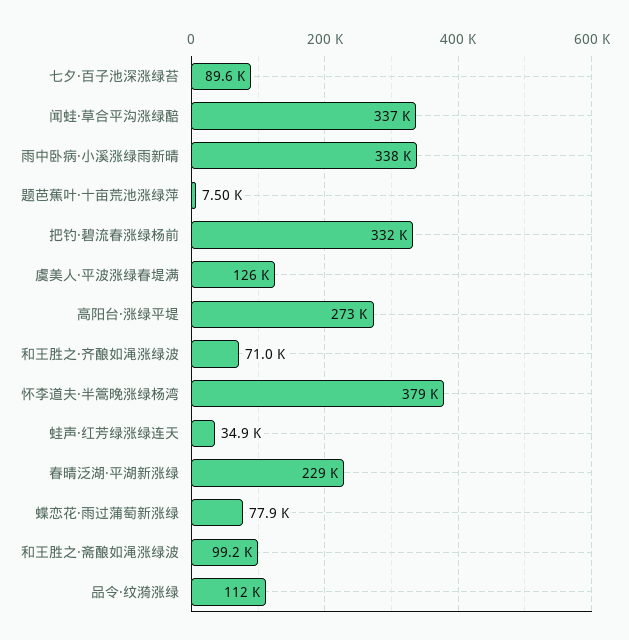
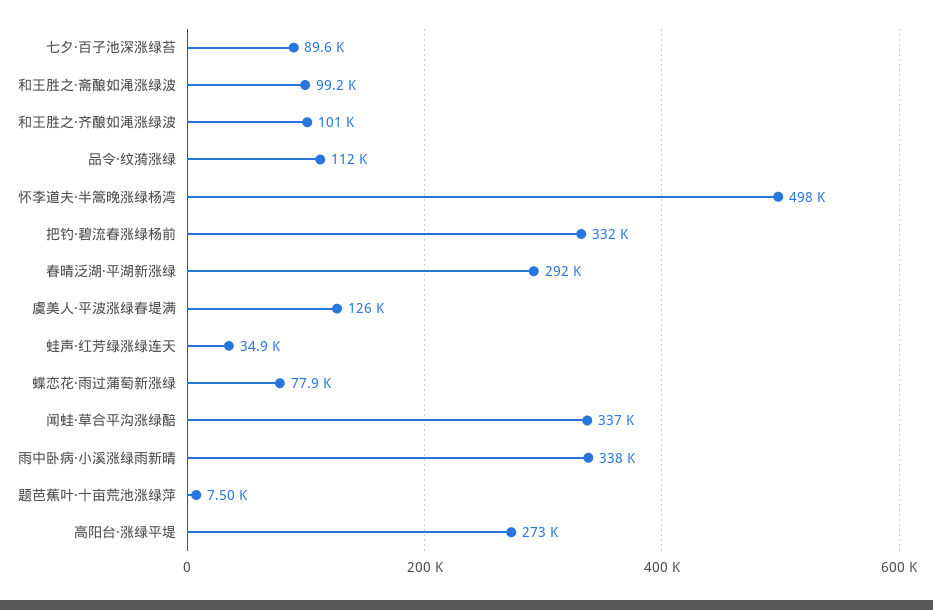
和王胜之·齐酿如渑涨绿波: 71000 -> 101000
怀李道夫·半篙晚涨绿杨湾: 379000 -> 498000
春晴泛湖·平湖新涨绿: 229000 -> 292000

